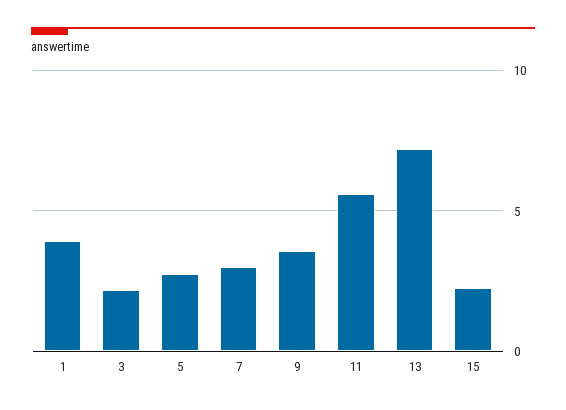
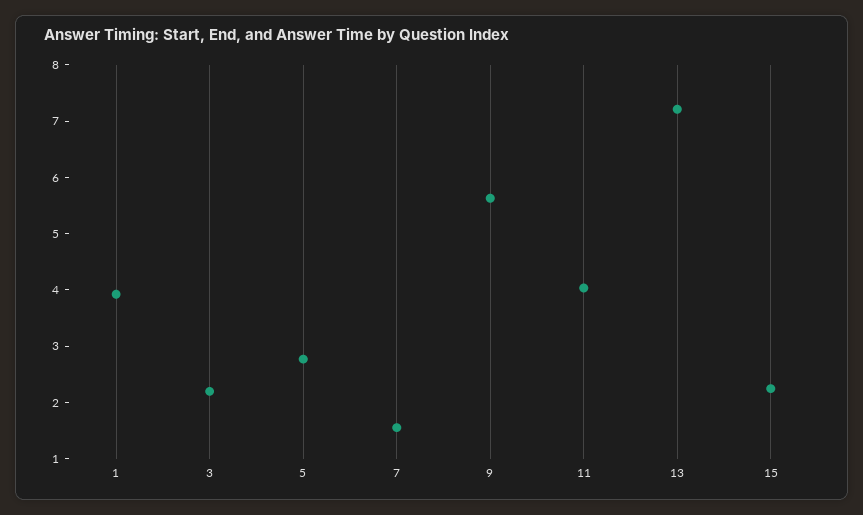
7: 3 -> 1.6
9: 3.5 -> 5.6
11: 5.5 -> 4

